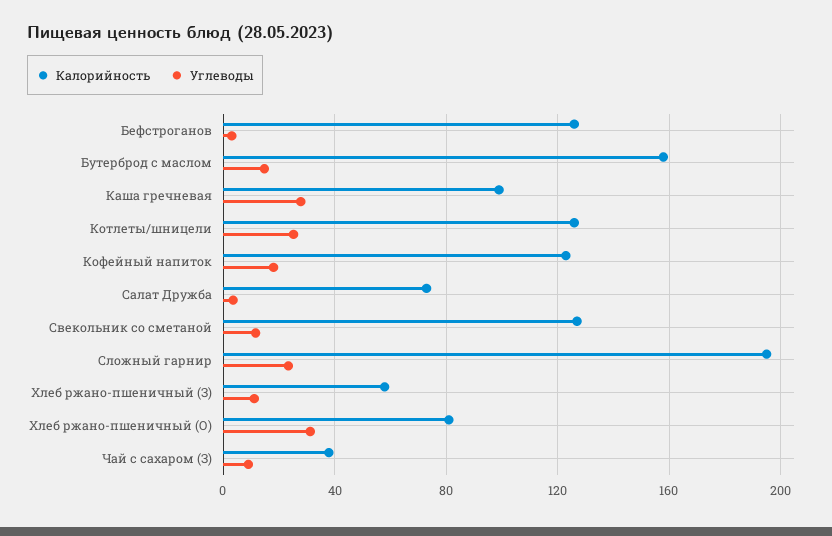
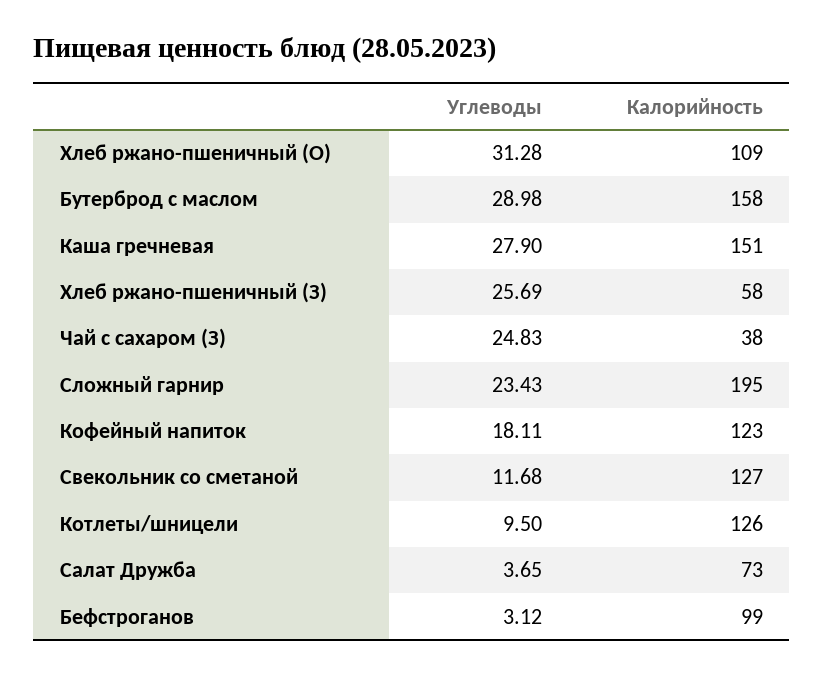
Калорийность, Бефстроганов: 125 -> 99
Углеводы, Бутерброд с маслом: 15 -> 28.98
Калорийность, Каша гречневая: 100 -> 151
Углеводы, Котлеты/шницели: 25 -> 9.5
Углеводы, Хлеб ржано-пшеничный (З): 10 -> 25.69
Калорийность, Хлеб ржано-пшеничный (О): 80 -> 109
Углеводы, Чай с сахаром (З): 10 -> 24.83

